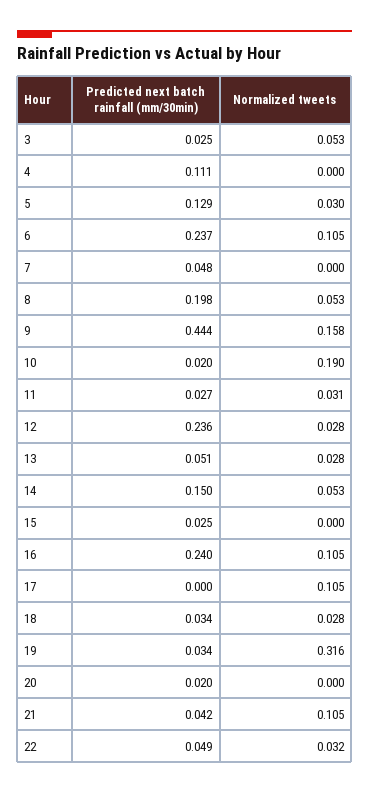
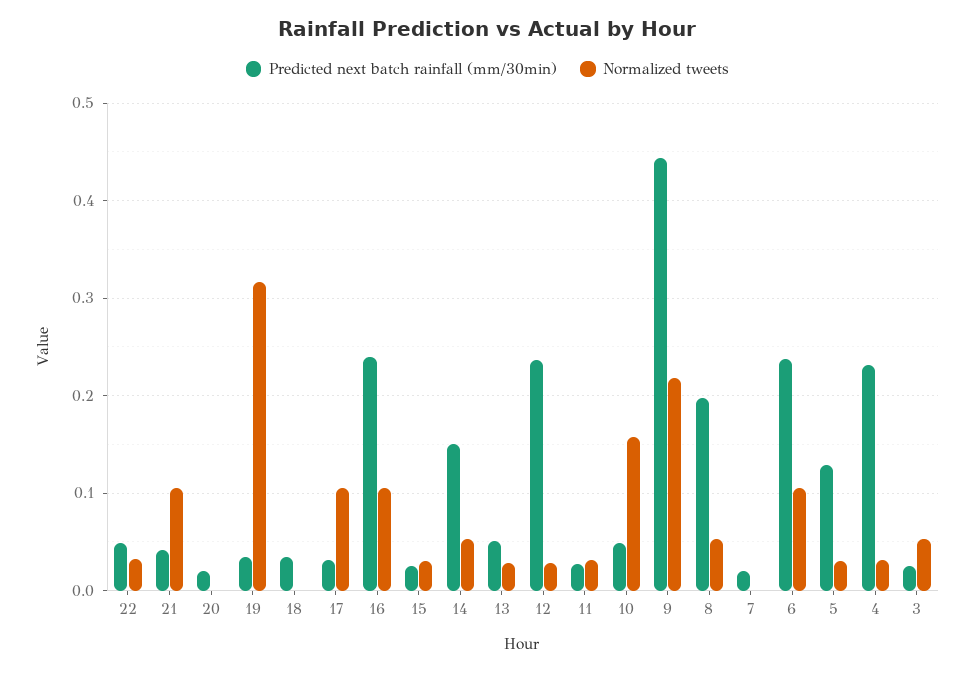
Predicted next batch rainfall (mm/30min), 4: 0.111 -> 0.23
Normalized tweets, 4: 0 -> 0.03
Predicted next batch rainfall (mm/30min), 7: 0.048 -> 0.02
Normalized tweets, 9: 0.158 -> 0.22
Predicted next batch rainfall (mm/30min), 10: 0.02 -> 0.05
Normalized tweets, 10: 0.19 -> 0.16
Normalized tweets, 15: 0 -> 0.03
Predicted next batch rainfall (mm/30min), 17: 0 -> 0.03
Normalized tweets, 18: 0.028 -> 0

